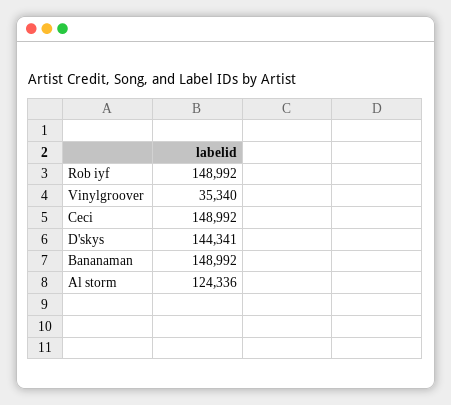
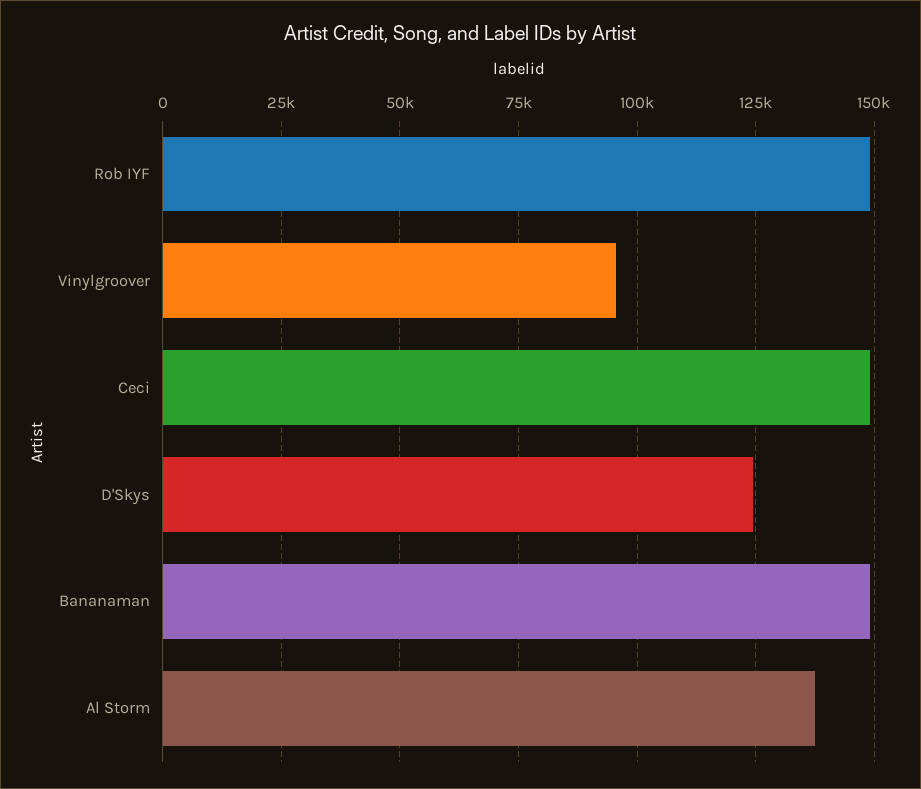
Vinylgroover: 35340 -> 95000
D'skys: 144341 -> 125000
Al storm: 124336 -> 137500

